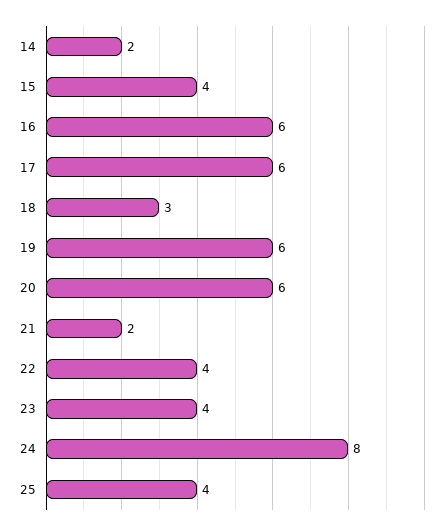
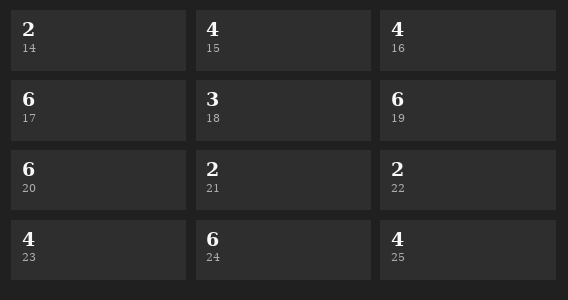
16: 6 -> 4
22: 4 -> 2
24: 8 -> 6

